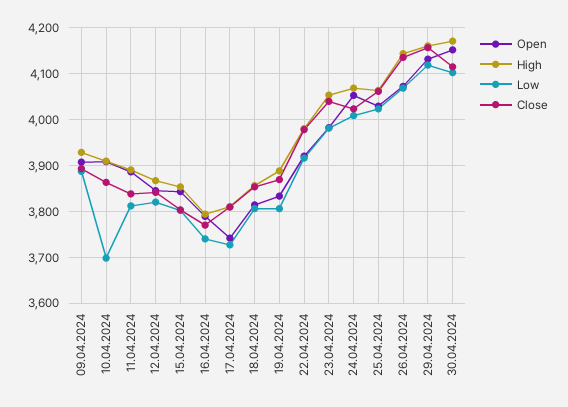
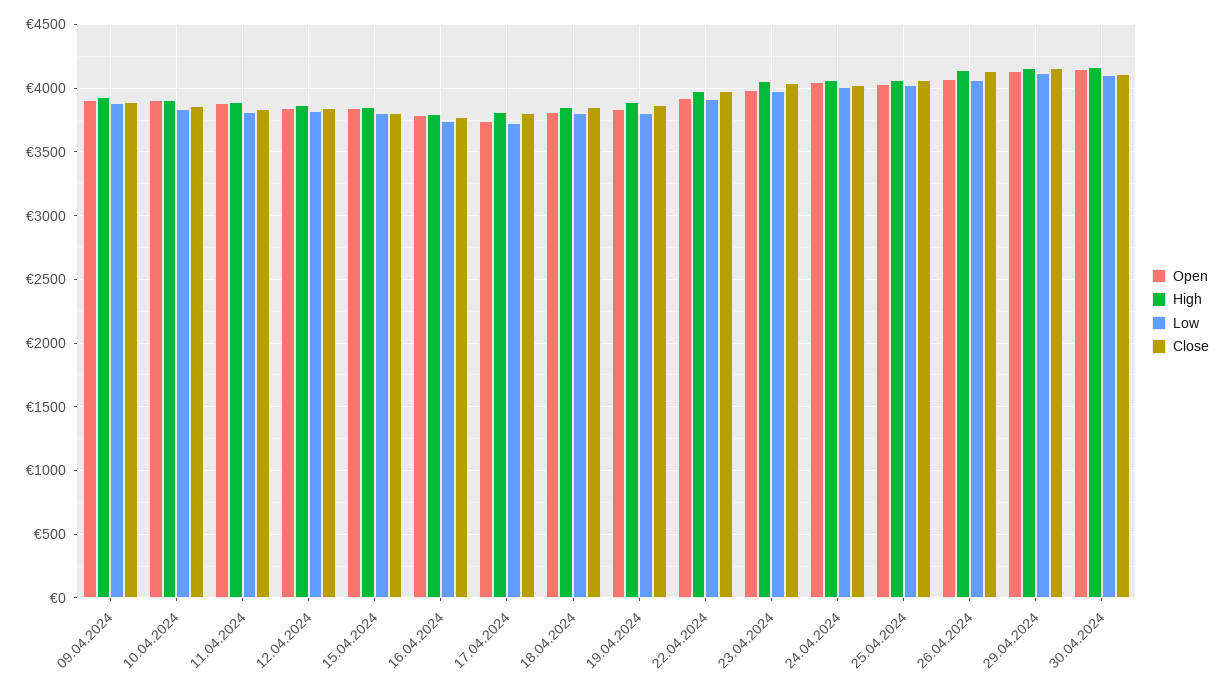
Low, 10.04.2024: 3700 -> 3850

